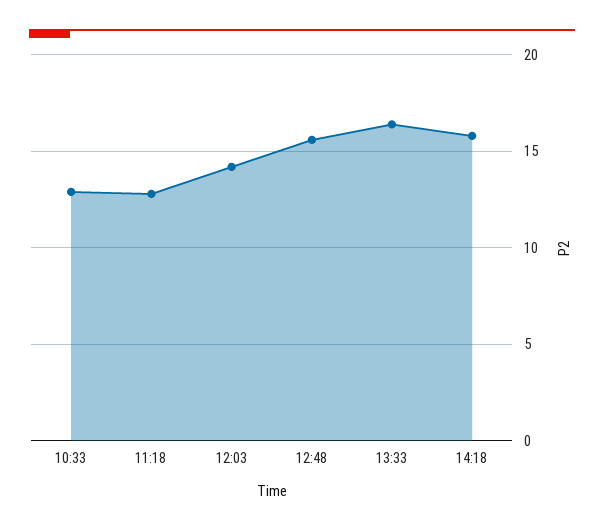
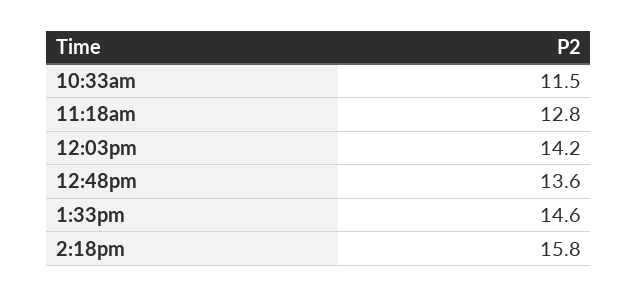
10:33: 13 -> 11.5
12:48: 15.5 -> 13.6
13:33: 16.5 -> 14.6

